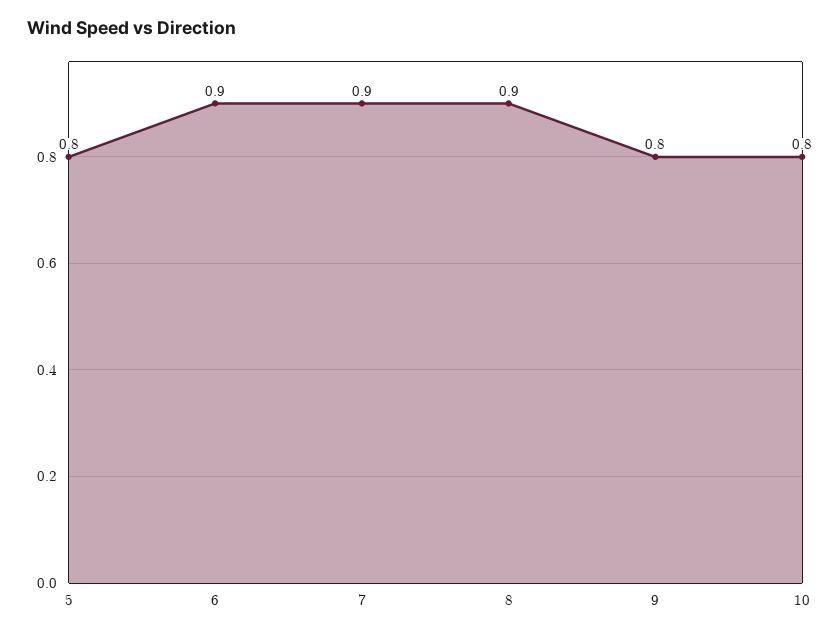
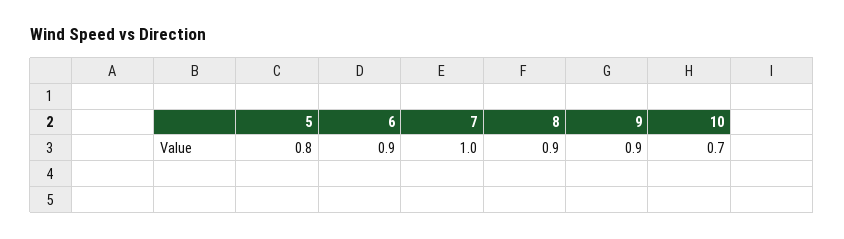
7: 0.9 -> 1
9: 0.8 -> 0.9
10: 0.8 -> 0.7

